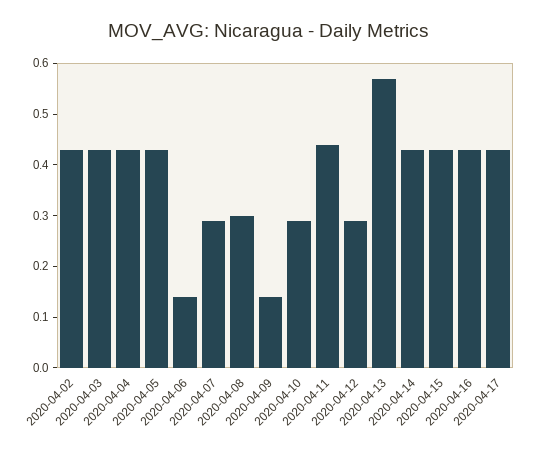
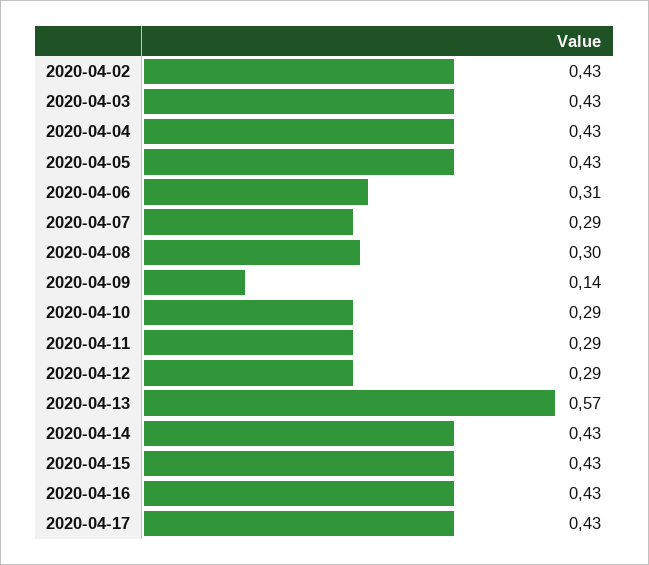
2020-04-06: 0.15 -> 0.31
2020-04-11: 0.45 -> 0.29

